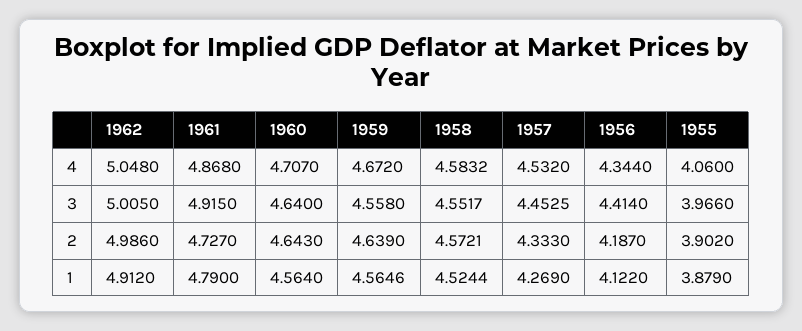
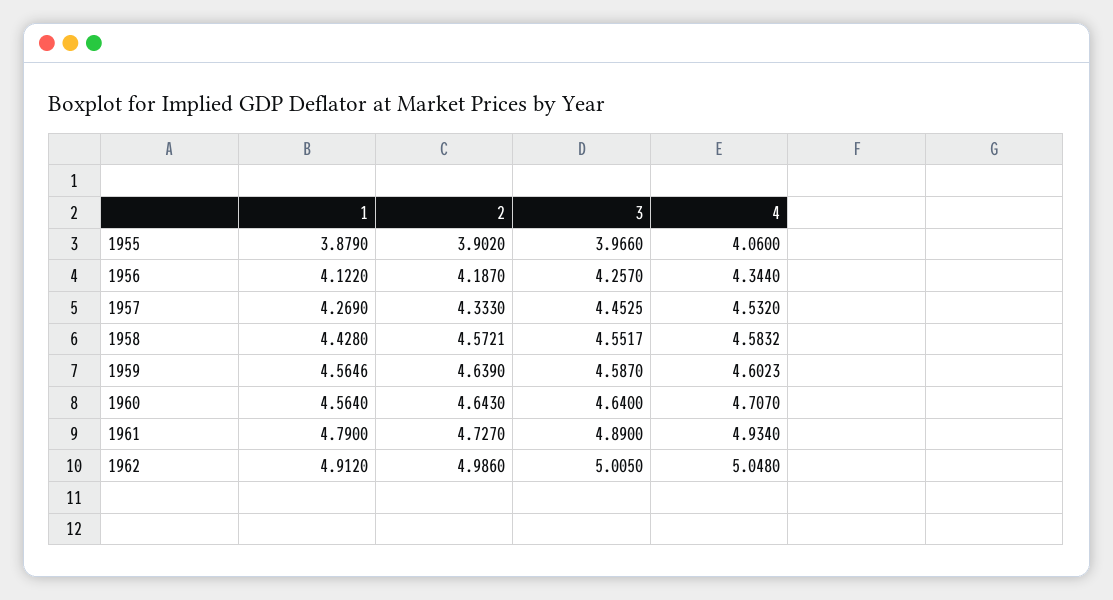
1961, 4: 4.868 -> 4.934
1959, 4: 4.672 -> 4.6023
1961, 3: 4.915 -> 4.89
1959, 3: 4.558 -> 4.587
1956, 3: 4.414 -> 4.257
1958, 1: 4.5244 -> 4.428

